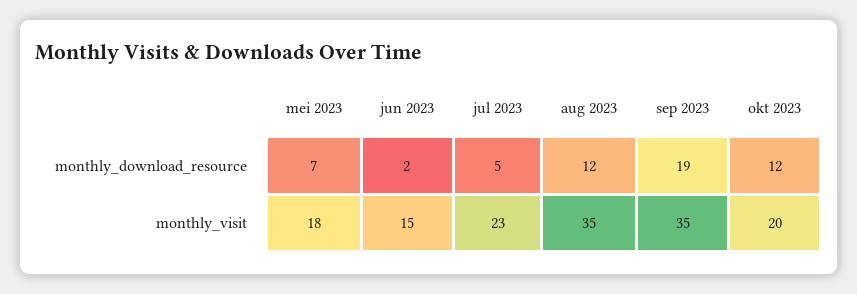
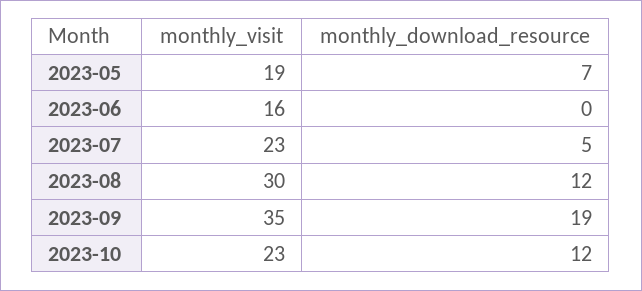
jun 2023, monthly_download_resource: 2 -> 0
mei 2023, monthly_visit: 18 -> 19
jun 2023, monthly_visit: 15 -> 16
aug 2023, monthly_visit: 35 -> 30
okt 2023, monthly_visit: 20 -> 23

